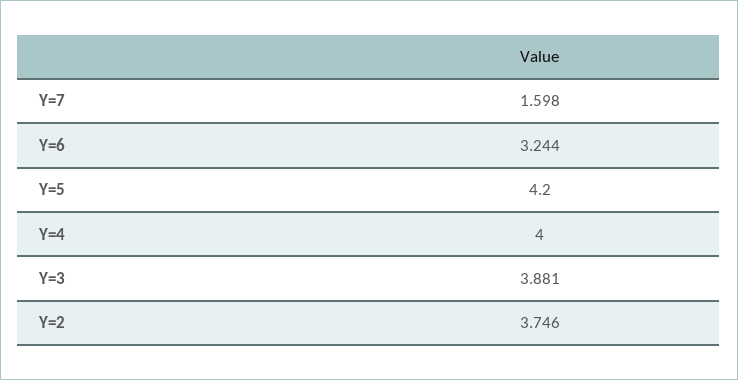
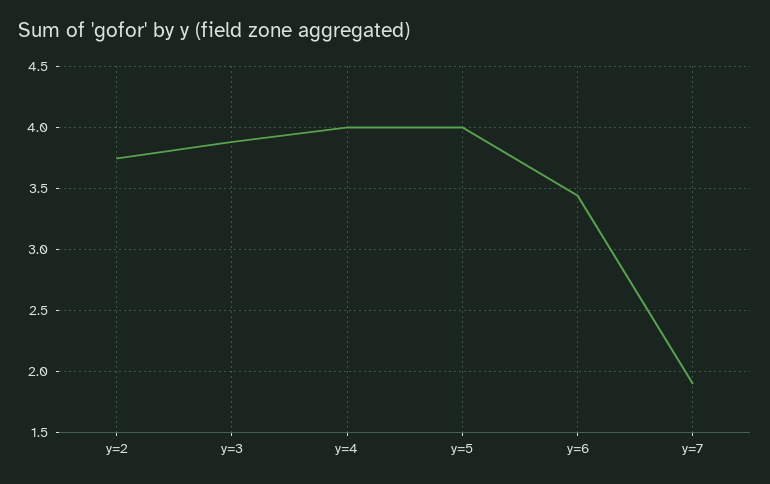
Y=7: 1.598 -> 1.9
Y=6: 3.244 -> 3.45
Y=5: 4.2 -> 4

